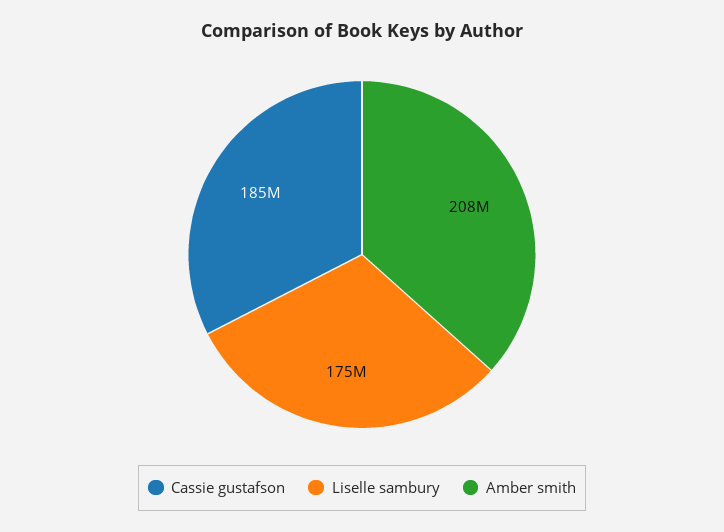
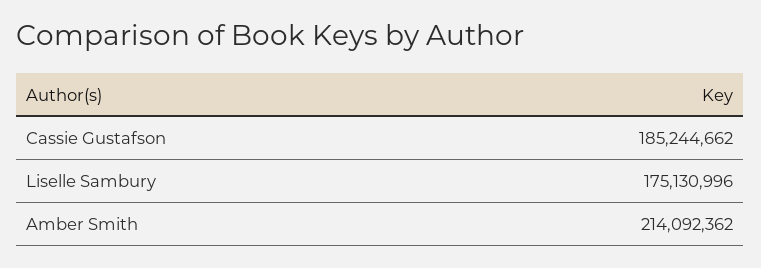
Amber smith: 208000000 -> 214092362

